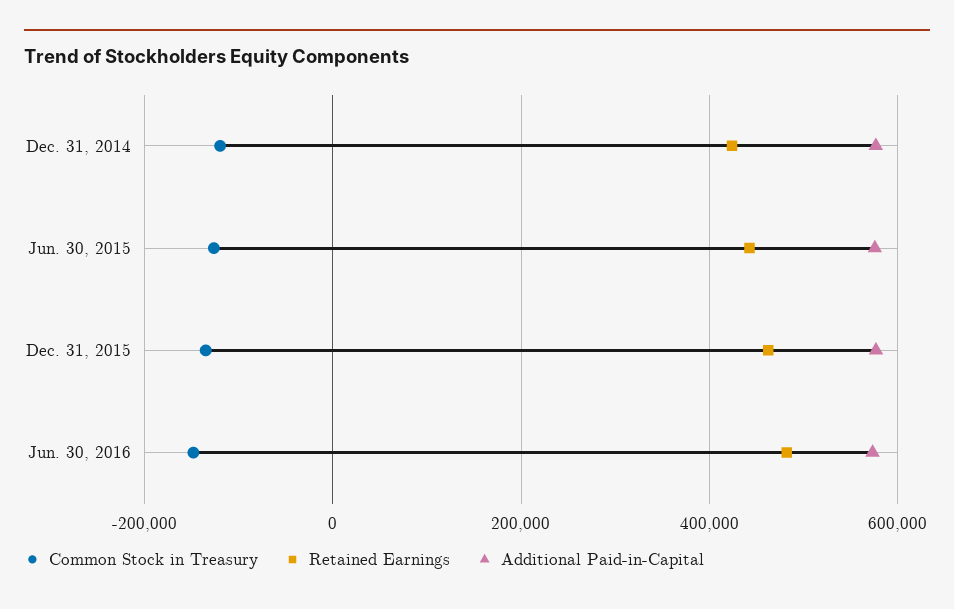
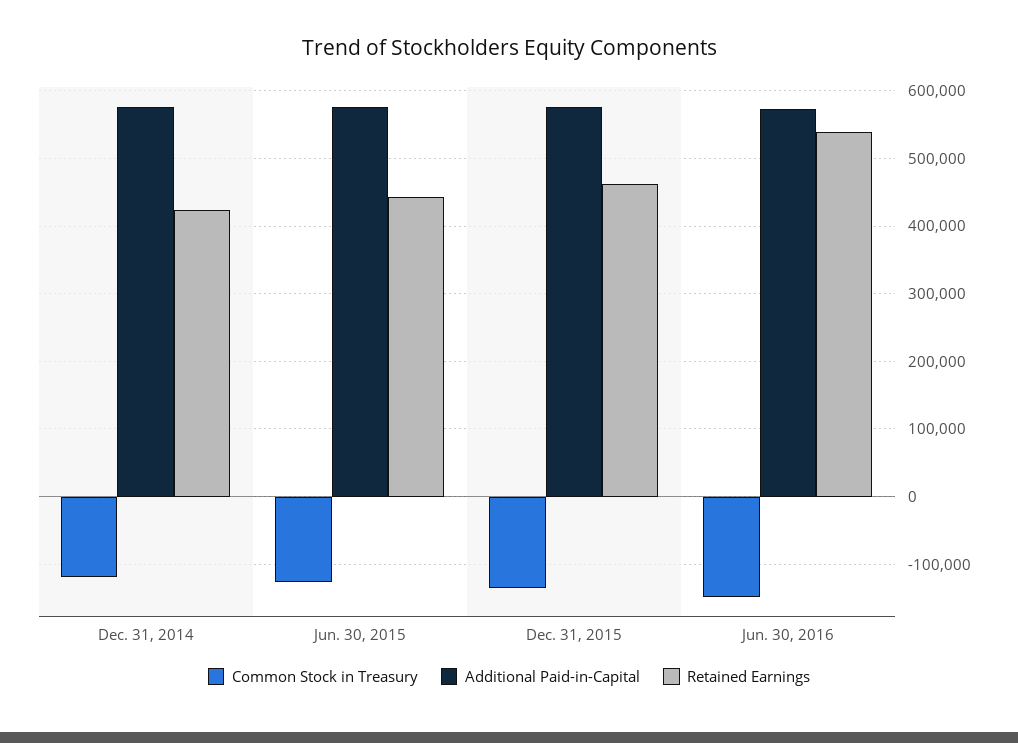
Retained Earnings, Jun. 30, 2016: 480000 -> 540000

